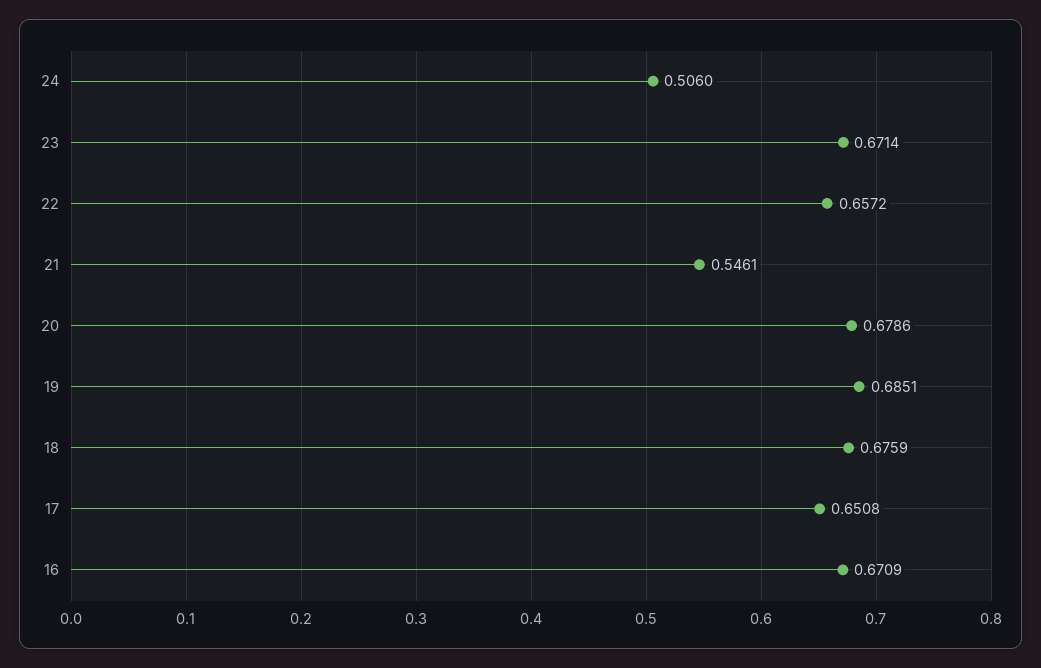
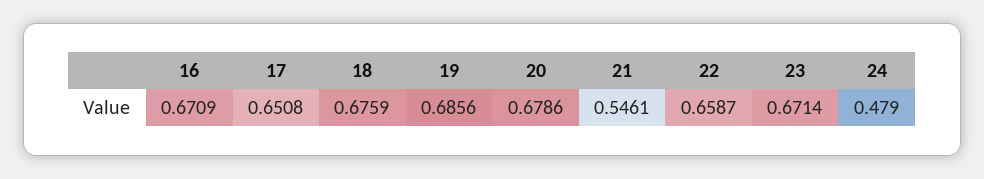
24: 0.506 -> 0.479
22: 0.6572 -> 0.6587
19: 0.6851 -> 0.6856

